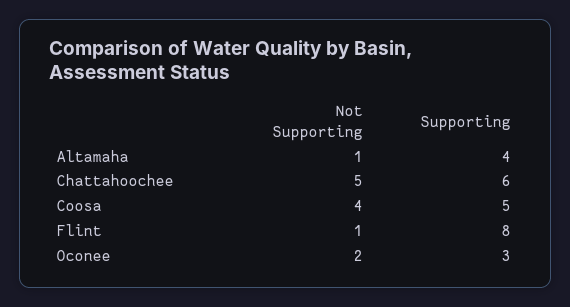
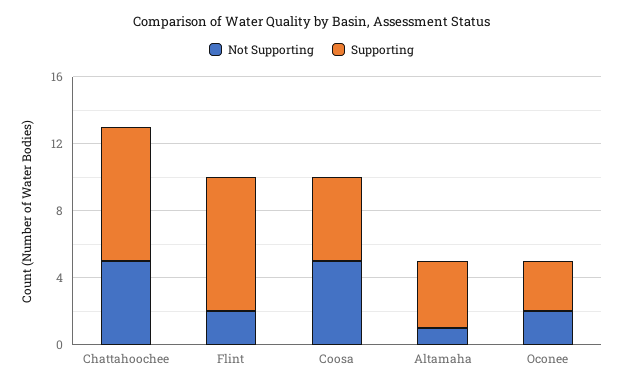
Supporting, Chattahoochee: 6 -> 8
Not Supporting, Coosa: 4 -> 5
Not Supporting, Flint: 1 -> 2

